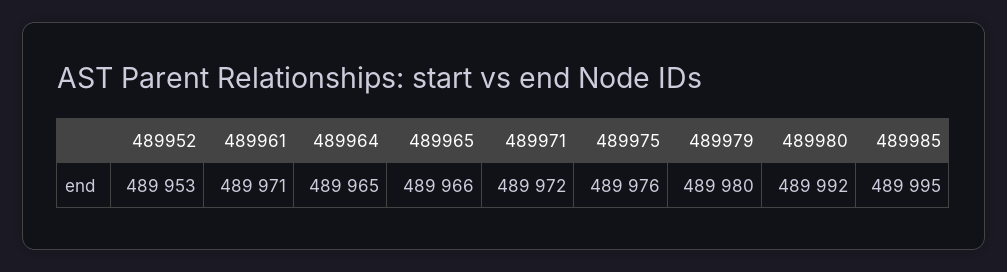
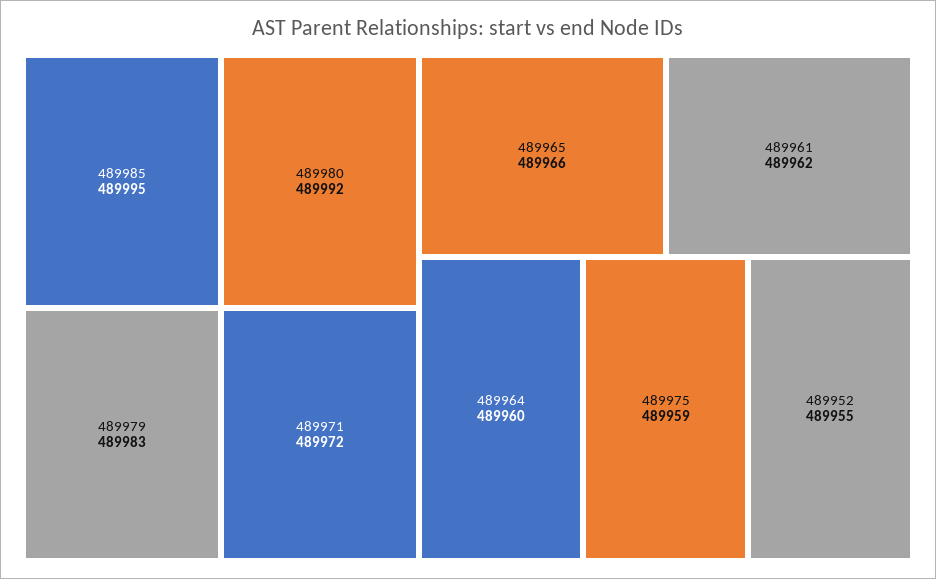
489952: 489953 -> 489955
489961: 489971 -> 489962
489964: 489965 -> 489960
489975: 489976 -> 489959
489979: 489980 -> 489983

